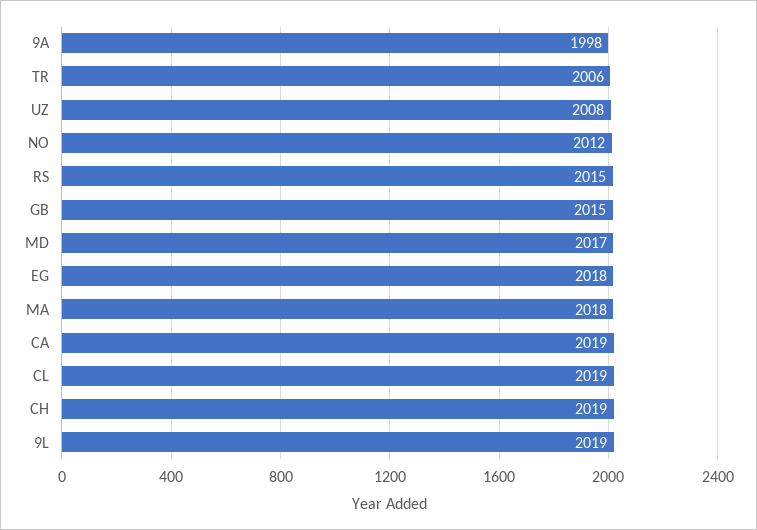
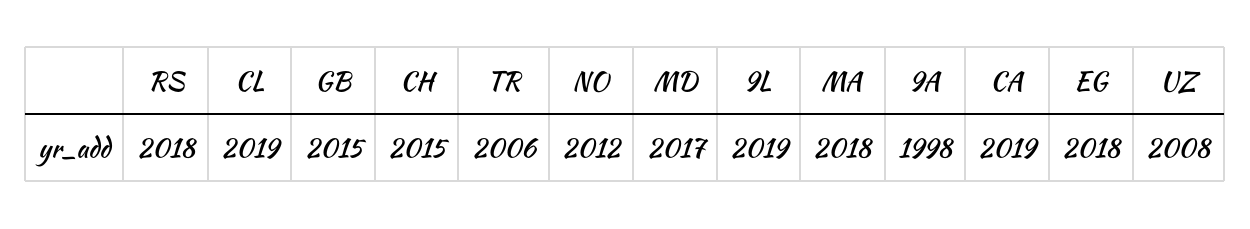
RS: 2015 -> 2018
CH: 2019 -> 2015

